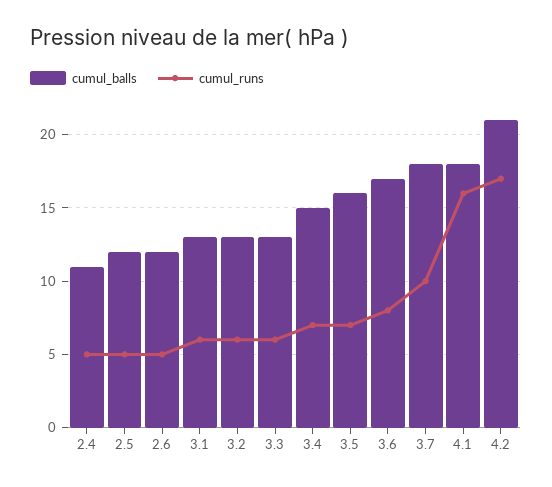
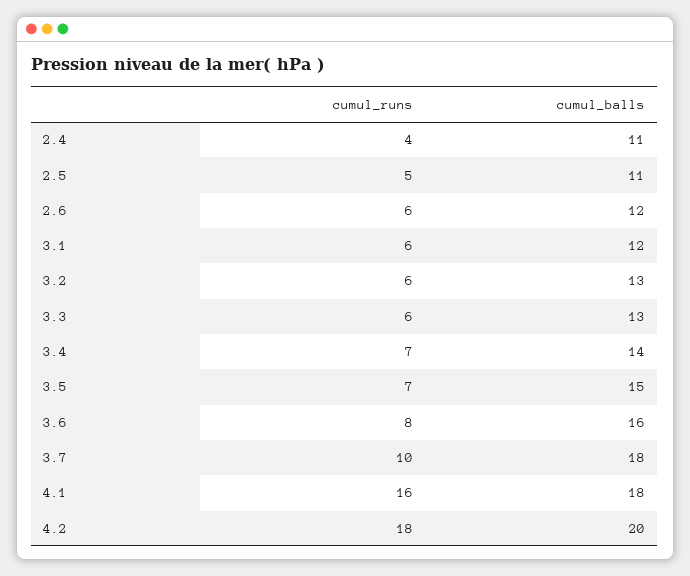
cumul_runs, 2.4: 5 -> 4
cumul_balls, 2.5: 12 -> 11
cumul_runs, 2.6: 5 -> 6
cumul_balls, 3.1: 13 -> 12
cumul_balls, 3.4: 15 -> 14
cumul_balls, 3.5: 16 -> 15
cumul_balls, 3.6: 17 -> 16
cumul_balls, 4.2: 21 -> 20
cumul_runs, 4.2: 17 -> 18

